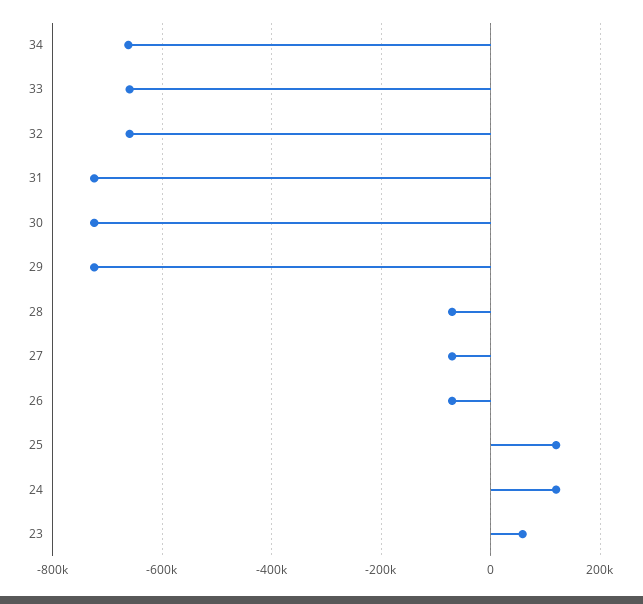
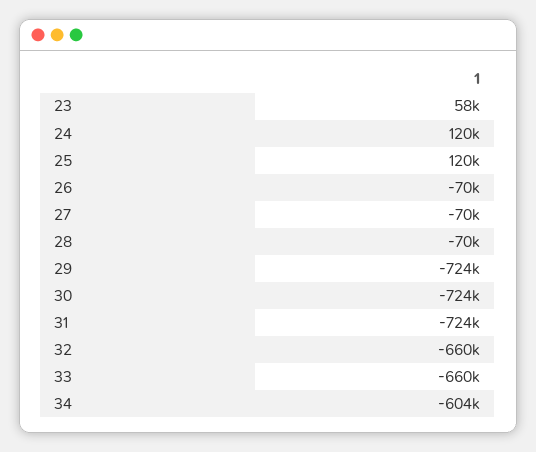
34: -660000 -> -604000

